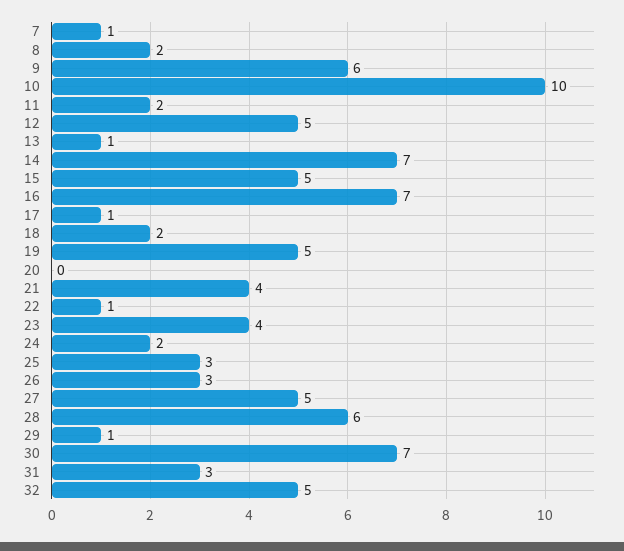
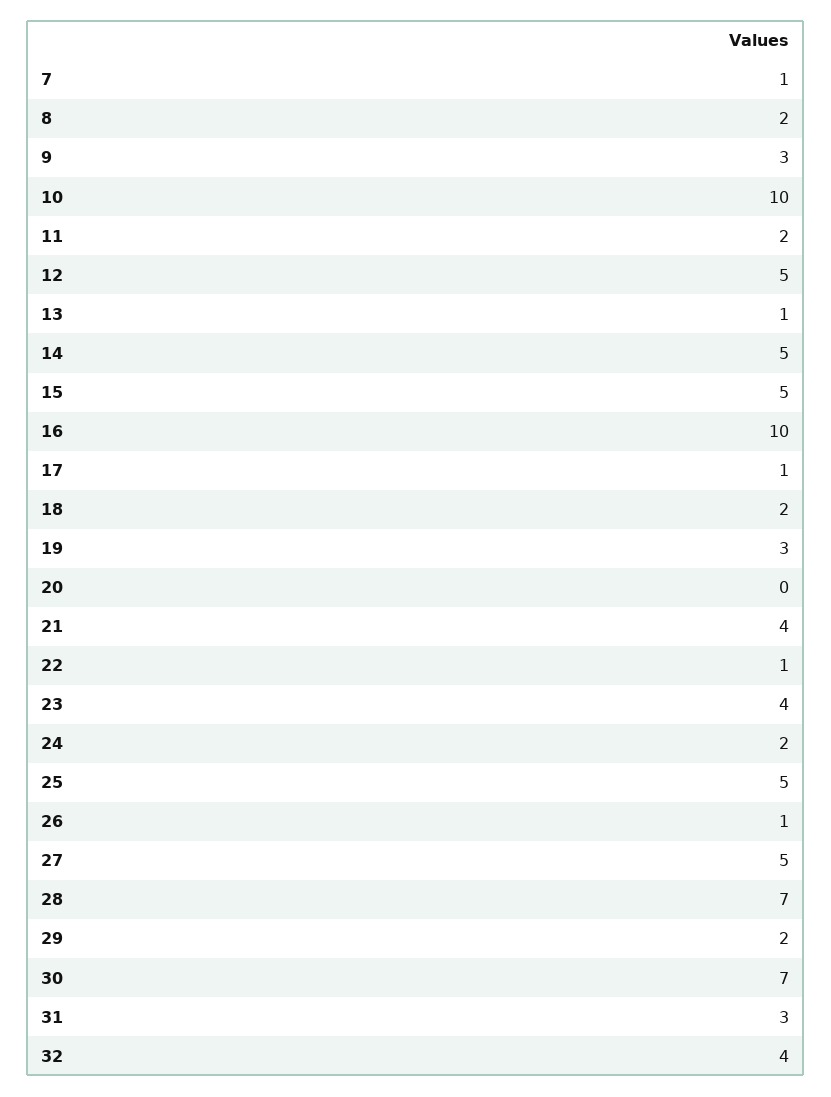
9: 6 -> 3
14: 7 -> 5
16: 7 -> 10
19: 5 -> 3
25: 3 -> 5
26: 3 -> 1
28: 6 -> 7
29: 1 -> 2
32: 5 -> 4

